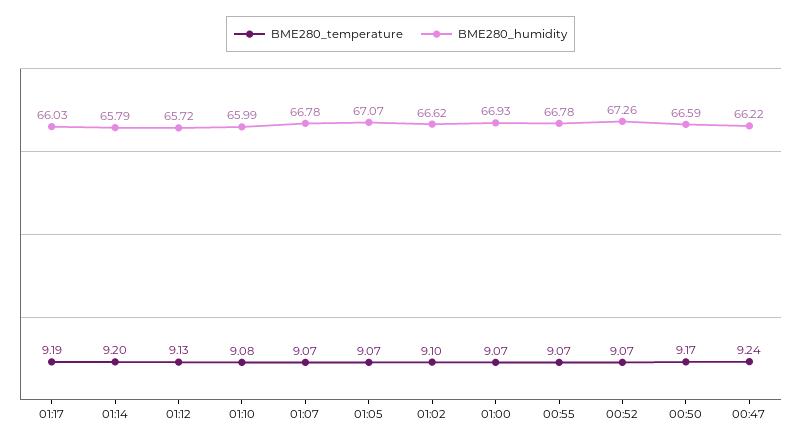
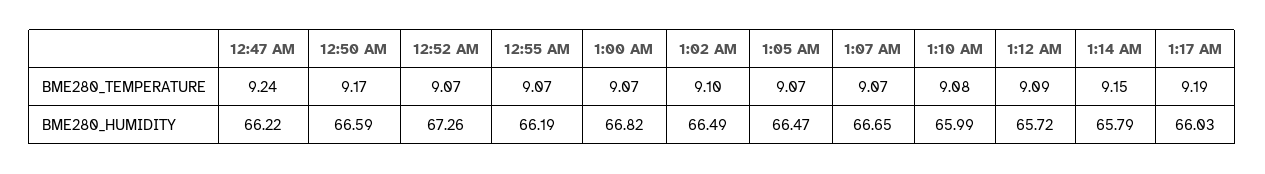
BME280_temperature, 01:14: 9.2 -> 9.15
BME280_temperature, 01:12: 9.13 -> 9.09
BME280_humidity, 01:07: 66.78 -> 66.65
BME280_humidity, 01:05: 67.07 -> 66.47
BME280_humidity, 01:02: 66.62 -> 66.49
BME280_humidity, 01:00: 66.93 -> 66.82
BME280_humidity, 00:55: 66.78 -> 66.19

